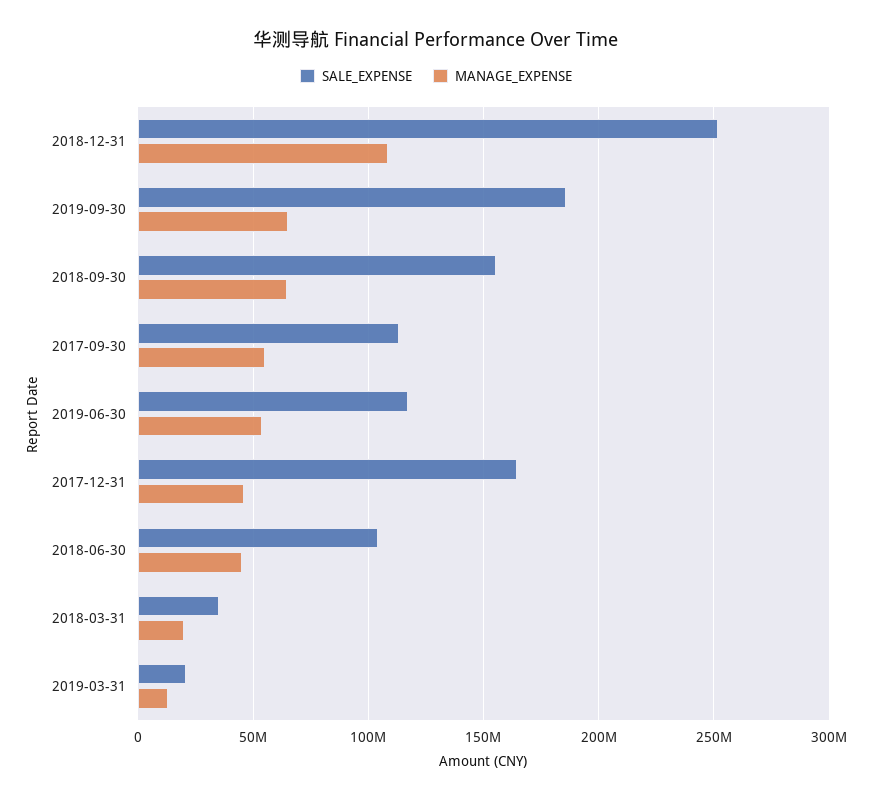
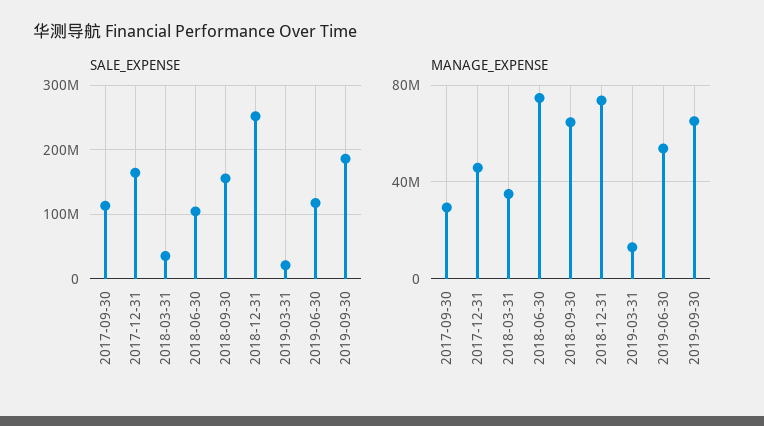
MANAGE_EXPENSE, 2018-12-31: 110000000 -> 75000000
MANAGE_EXPENSE, 2017-09-30: 55000000 -> 30000000
MANAGE_EXPENSE, 2018-06-30: 45000000 -> 75000000
MANAGE_EXPENSE, 2018-03-31: 20000000 -> 35000000

